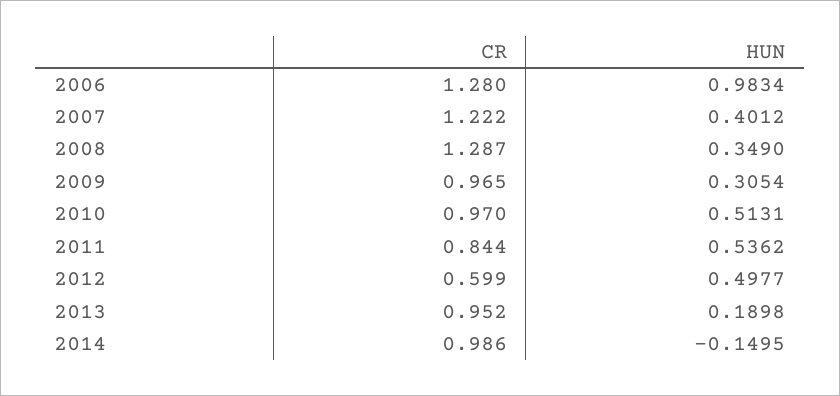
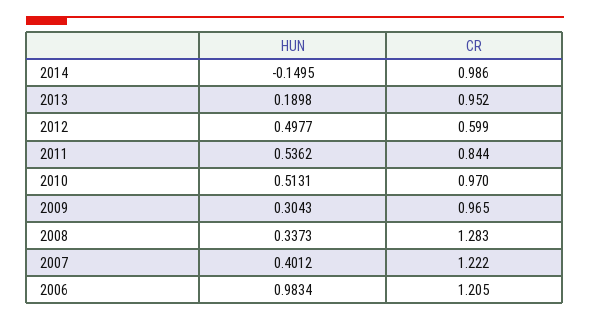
CR, 2006: 1.28 -> 1.205
CR, 2008: 1.287 -> 1.283
HUN, 2008: 0.349 -> 0.3373
HUN, 2009: 0.3054 -> 0.3043

